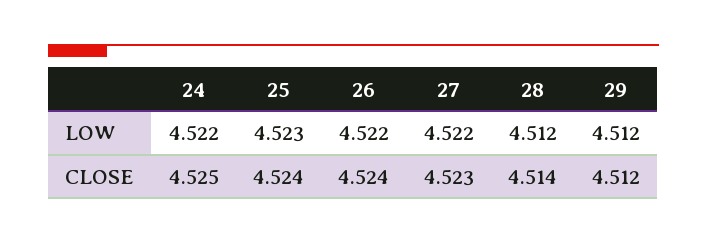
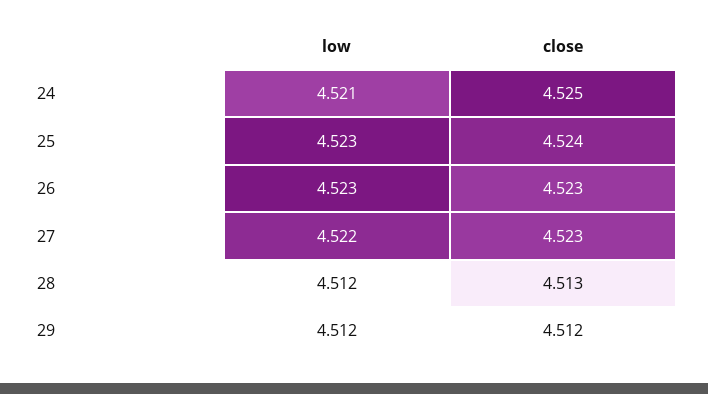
24, LOW: 4.522 -> 4.521
26, LOW: 4.522 -> 4.523
26, CLOSE: 4.524 -> 4.523
28, CLOSE: 4.514 -> 4.513

